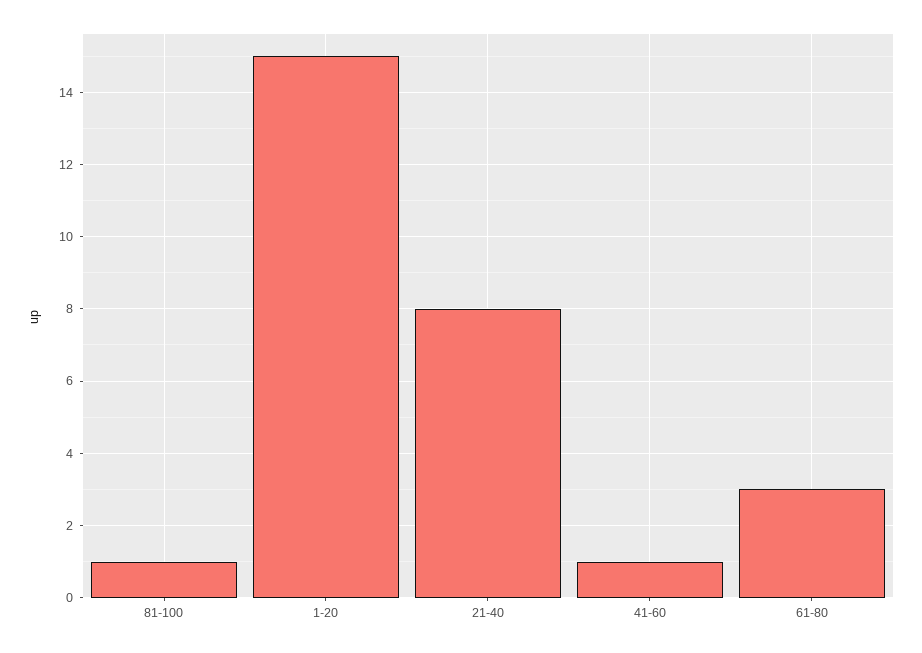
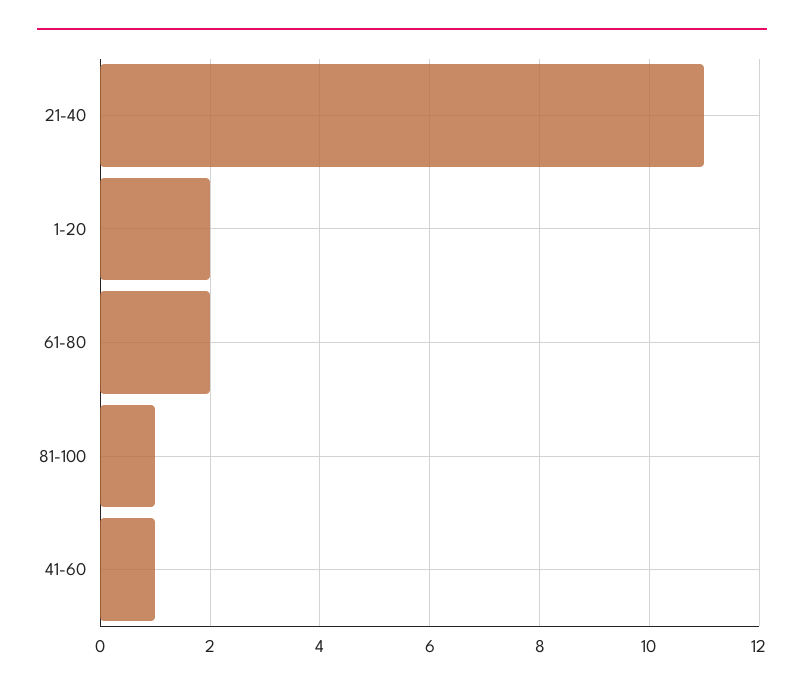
1-20: 15 -> 2
21-40: 8 -> 11
61-80: 3 -> 2

